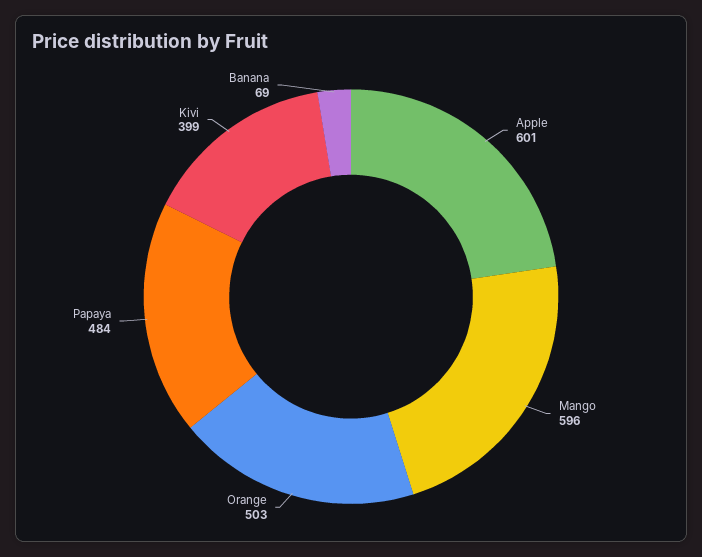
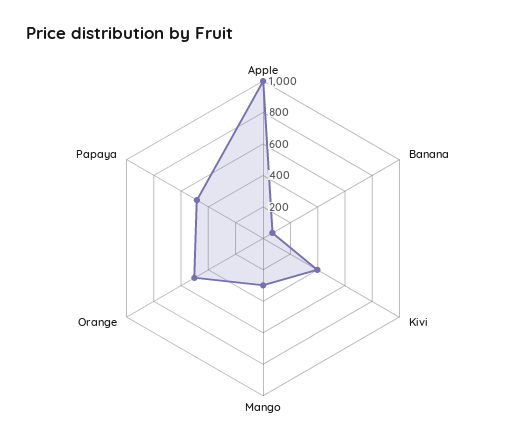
Apple: 601 -> 1000
Mango: 596 -> 300

